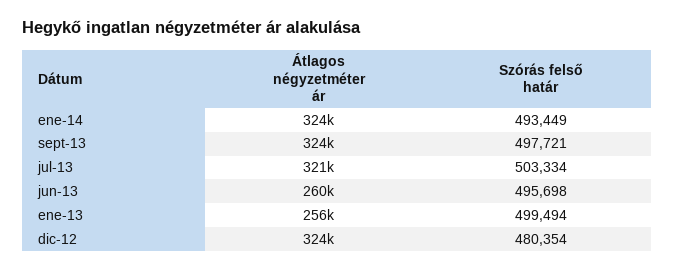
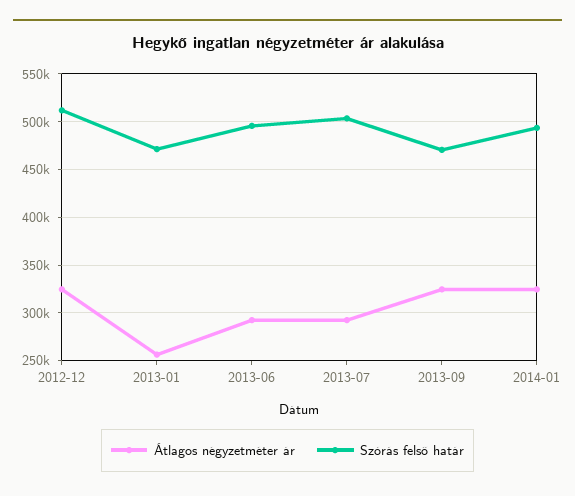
Szórás felső határ, sept-13: 497721 -> 470000
Átlagos négyzetméter ár, jul-13: 321000 -> 290000
Átlagos négyzetméter ár, jun-13: 260000 -> 290000
Szórás felső határ, ene-13: 499494 -> 470000
Szórás felső határ, dic-12: 480354 -> 510000

